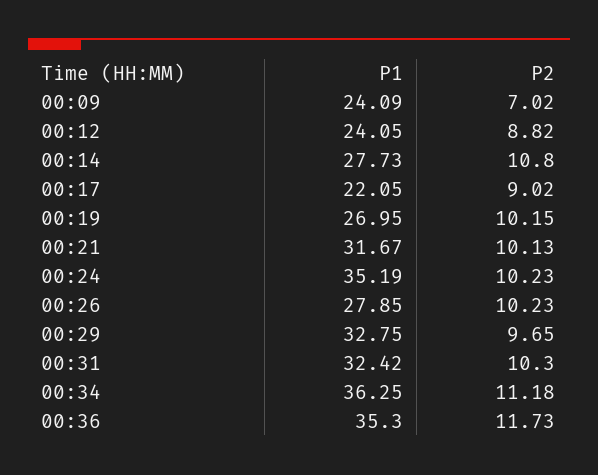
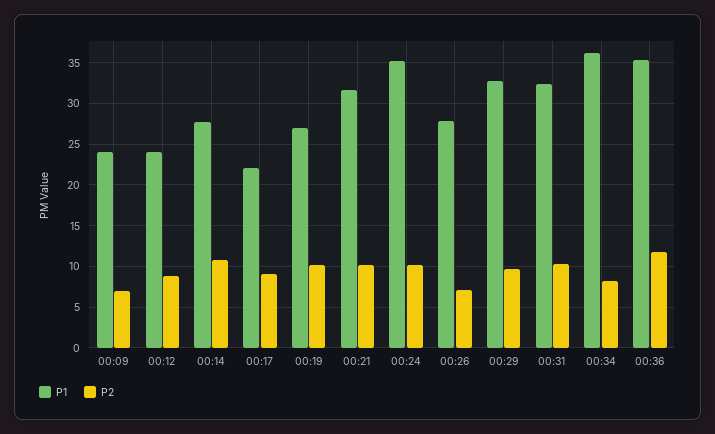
P2, 00:26: 10.23 -> 7
P2, 00:34: 11.18 -> 8

